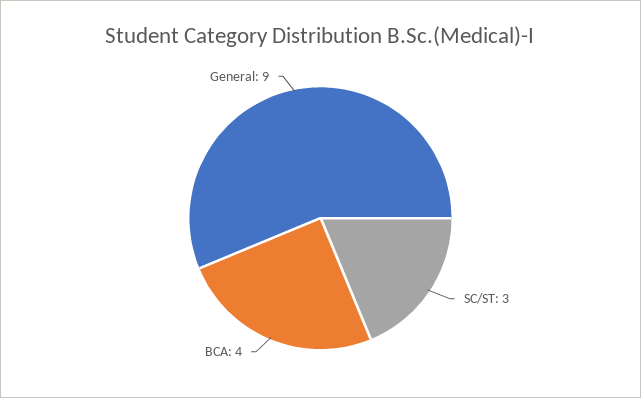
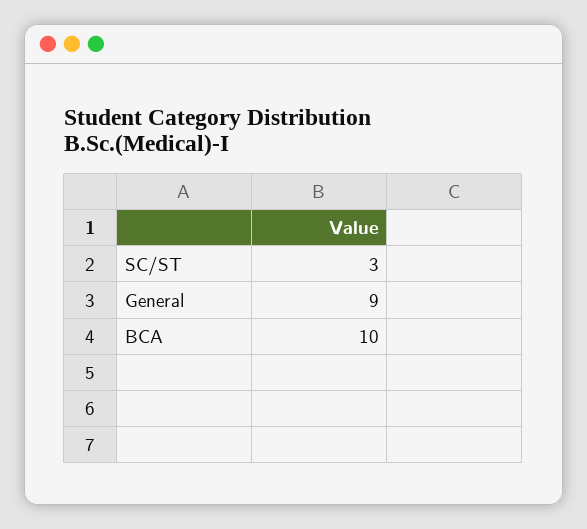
BCA: 4 -> 10

